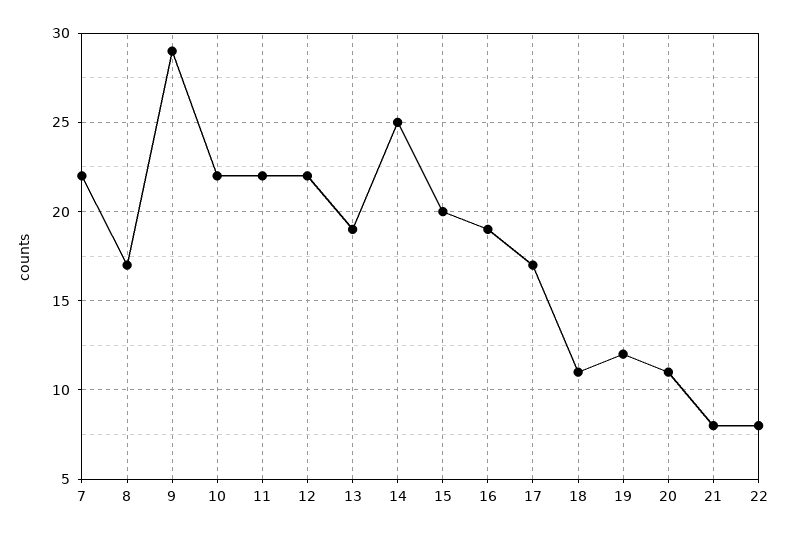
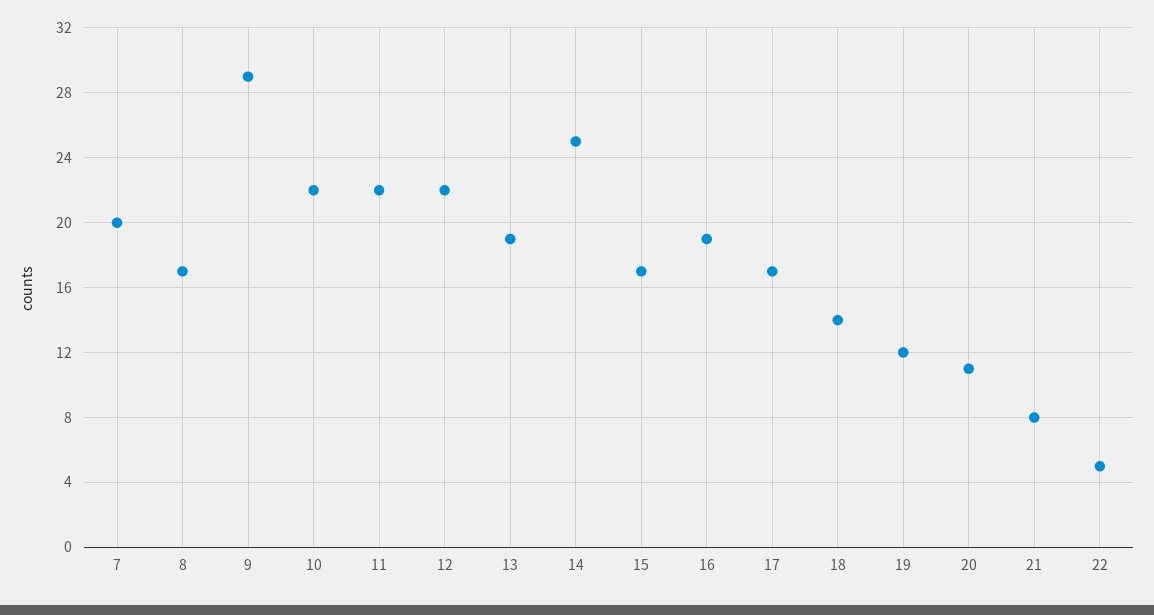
7: 22 -> 20
15: 20 -> 17
18: 11 -> 14
22: 8 -> 5

